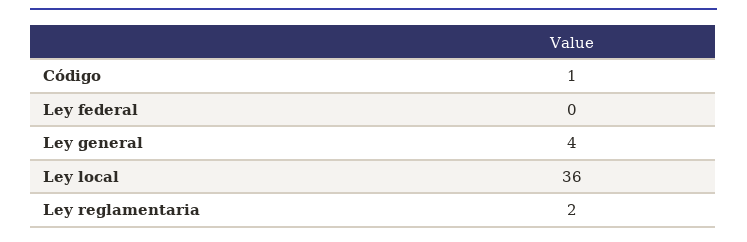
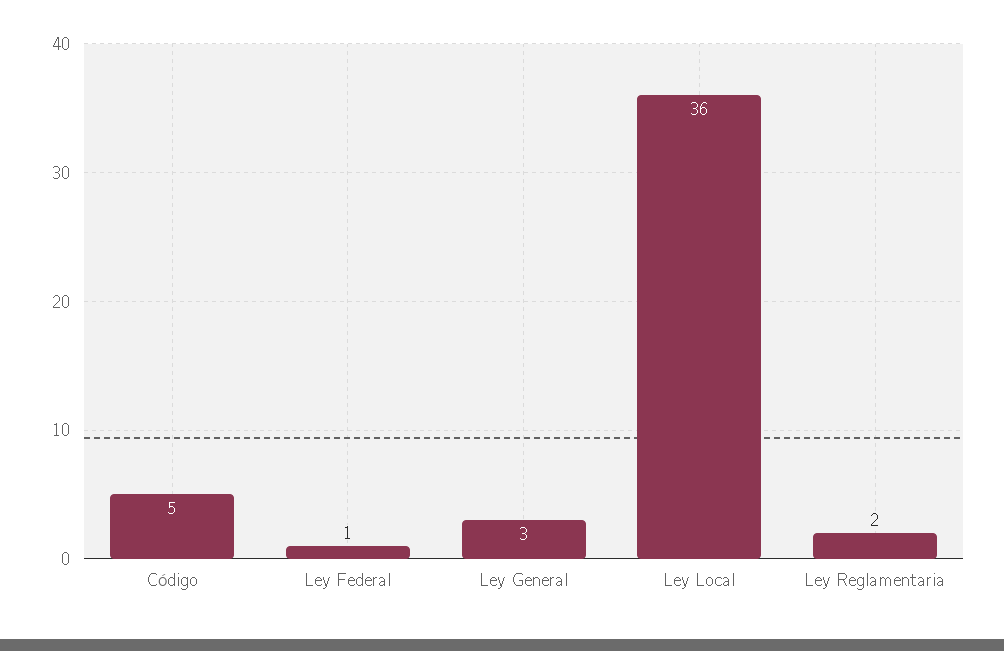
Código: 1 -> 5
Ley federal: 0 -> 1
Ley general: 4 -> 3

